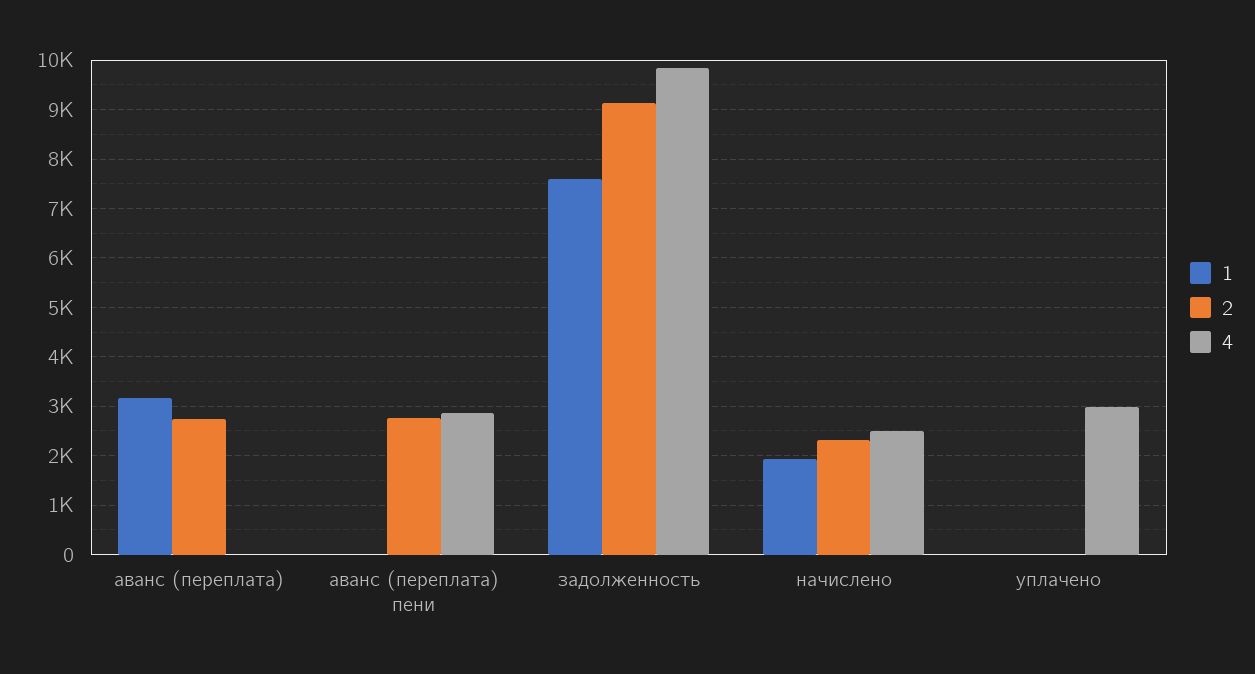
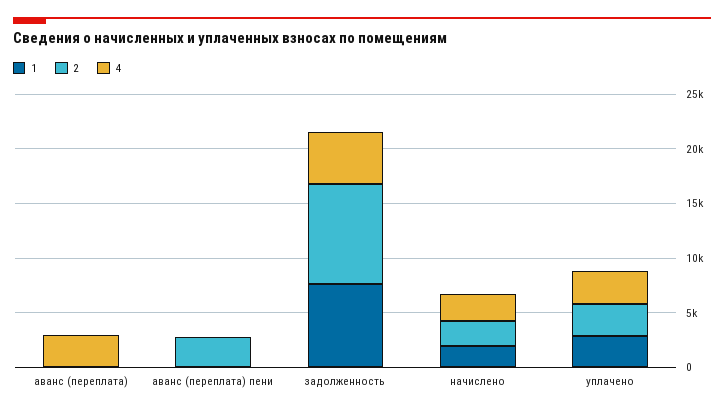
1, аванс (переплата): 3200 -> 0
2, аванс (переплата): 2800 -> 0
4, аванс (переплата): 0 -> 3000
4, аванс (переплата) пени: 2800 -> 0
4, задолженность: 9800 -> 5000
1, уплачено: 0 -> 3000
2, уплачено: 0 -> 3000

